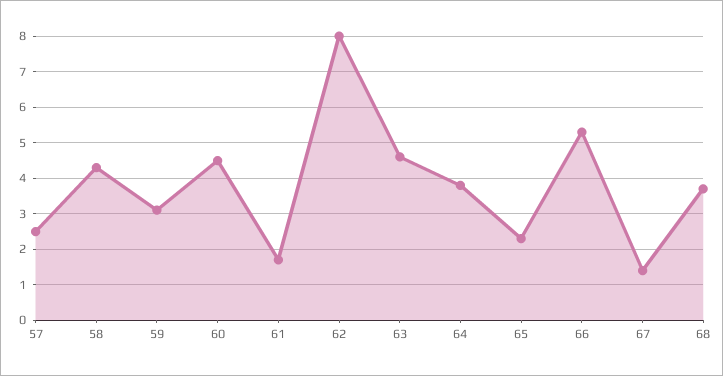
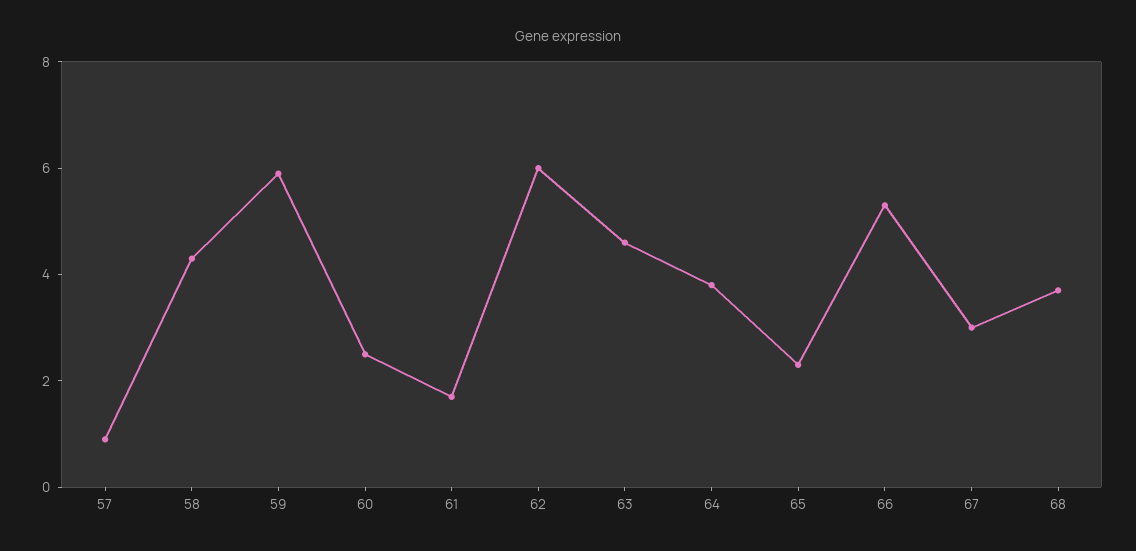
57: 2.5 -> 1
59: 3 -> 6
60: 4.5 -> 2.5
62: 8 -> 6
67: 1.5 -> 3

